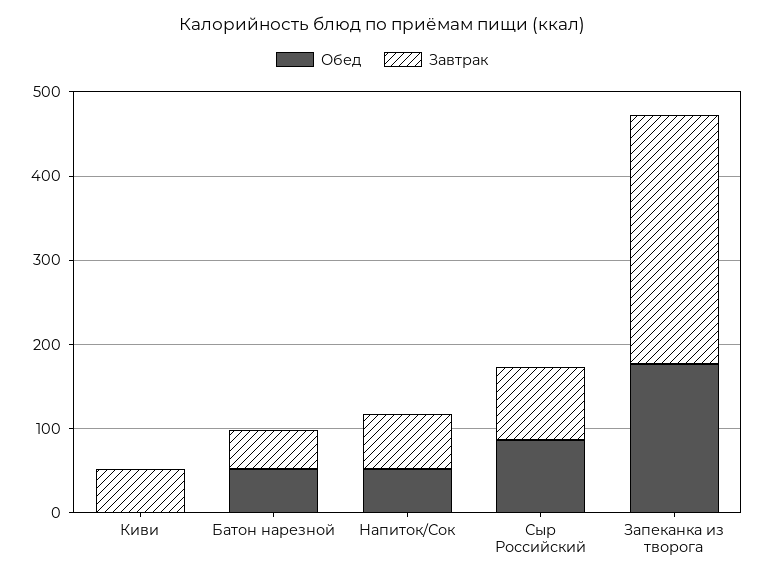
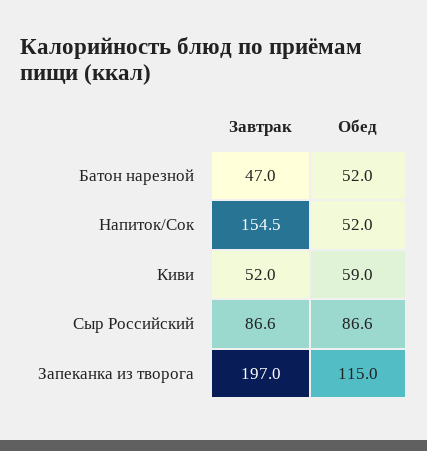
Обед, Киви: 0 -> 59
Завтрак, Напиток/Сок: 60 -> 154.5
Обед, Запеканка из творога: 180 -> 115
Завтрак, Запеканка из творога: 300 -> 197

